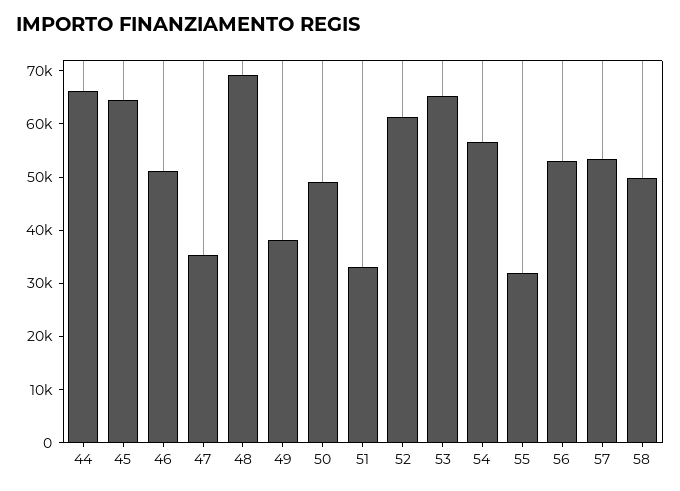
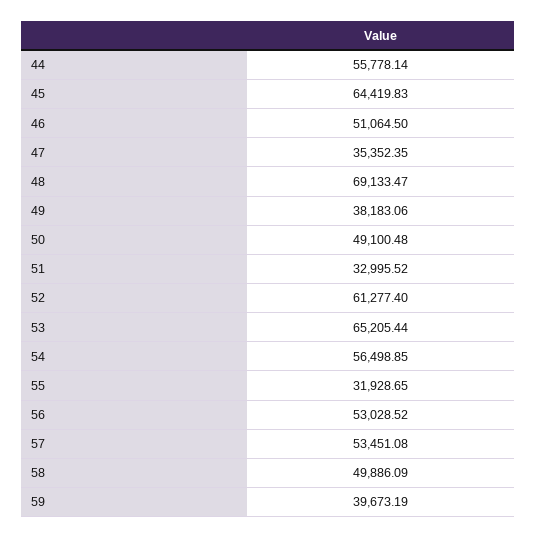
44: 66000 -> 55778.14
59: none -> 39673.19

